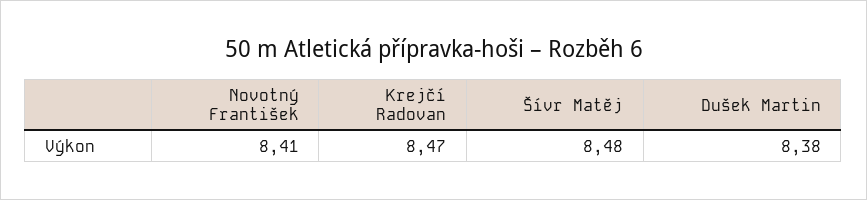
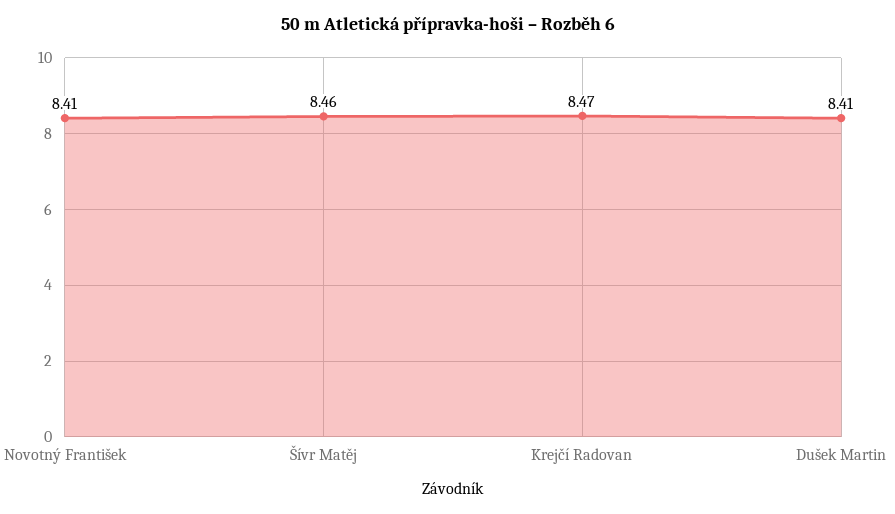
Šívr Matěj: 8.48 -> 8.46
Dušek Martin: 8.38 -> 8.41

